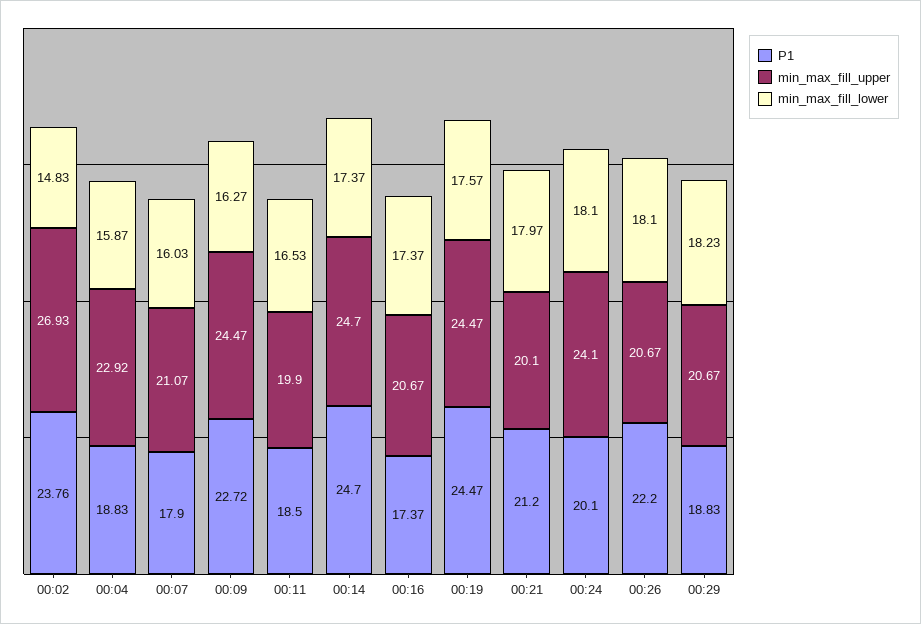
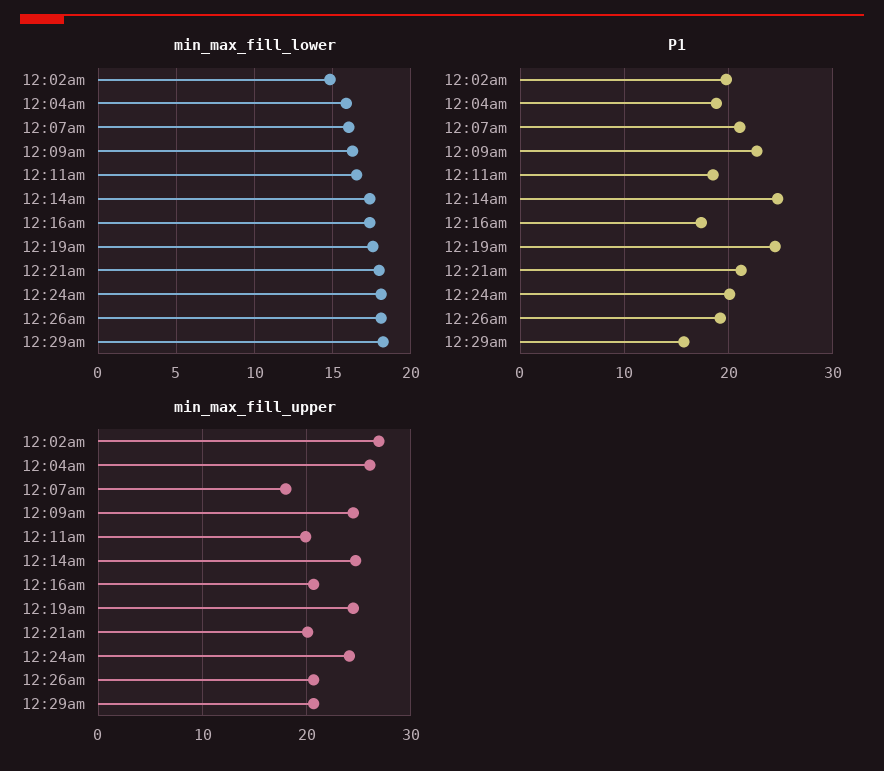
P1, 00:02: 23.76 -> 20
min_max_fill_upper, 00:04: 22.92 -> 26
P1, 00:07: 17.9 -> 21
min_max_fill_upper, 00:07: 21.07 -> 18
P1, 00:26: 22.2 -> 19
P1, 00:29: 18.83 -> 16

